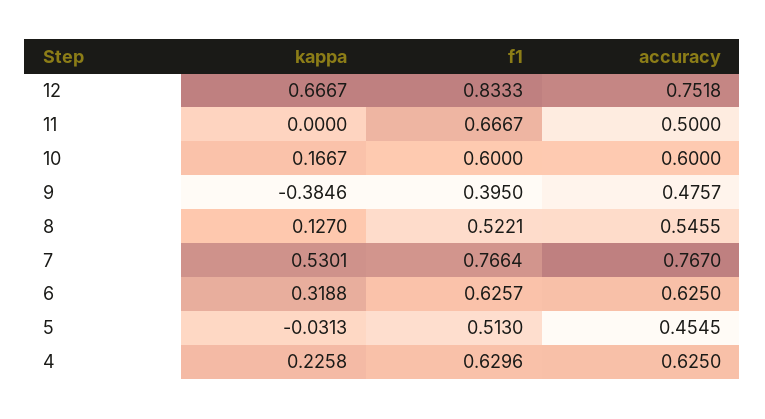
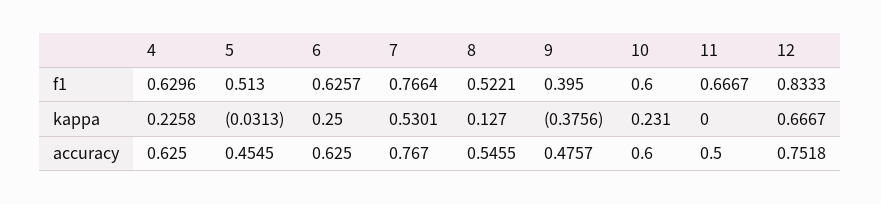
kappa, 10: 0.1667 -> 0.231
kappa, 9: -0.3846 -> -0.3756
kappa, 6: 0.3188 -> 0.25

